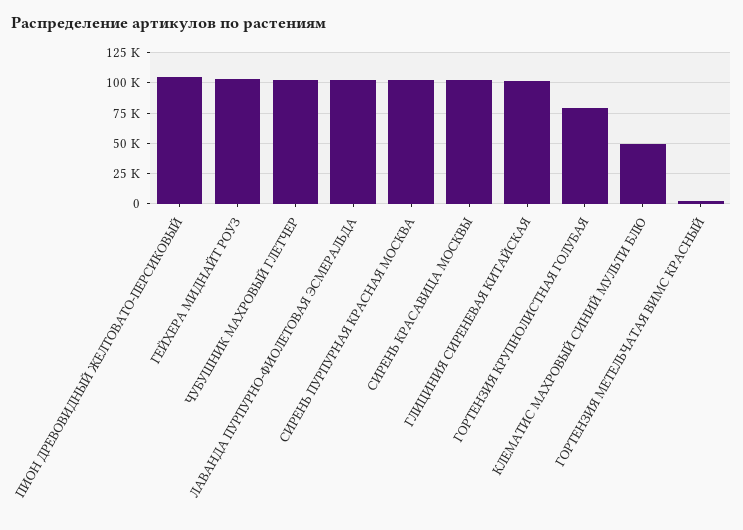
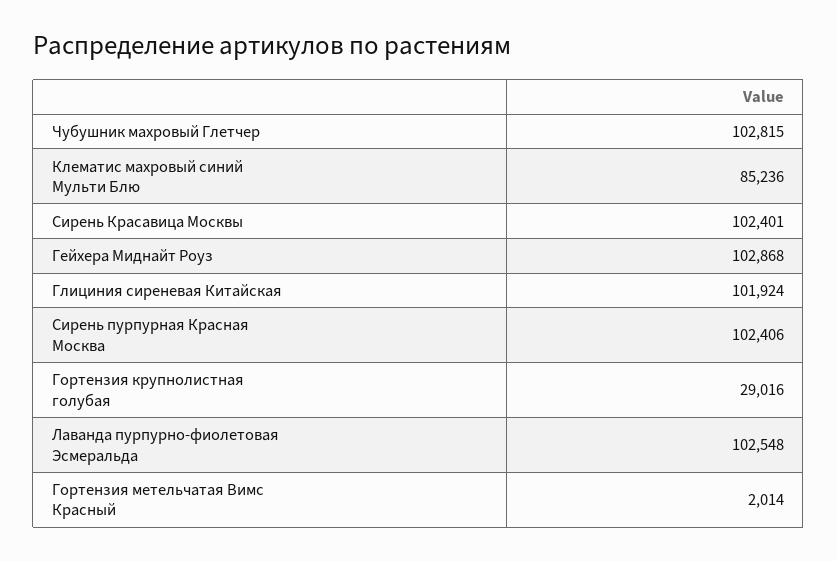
ПИОН ДРЕВОВИДНЫЙ ЖЕЛТОВАТО-ПЕРСИКОВЫЙ: 105000 -> none
ГОРТЕНЗИЯ КРУПНОЛИСТНАЯ ГОЛУБАЯ: 80000 -> 29016
КЛЕМАТИС МАХРОВЫЙ СИНИЙ МУЛЬТИ БЛЮ: 50000 -> 85236

